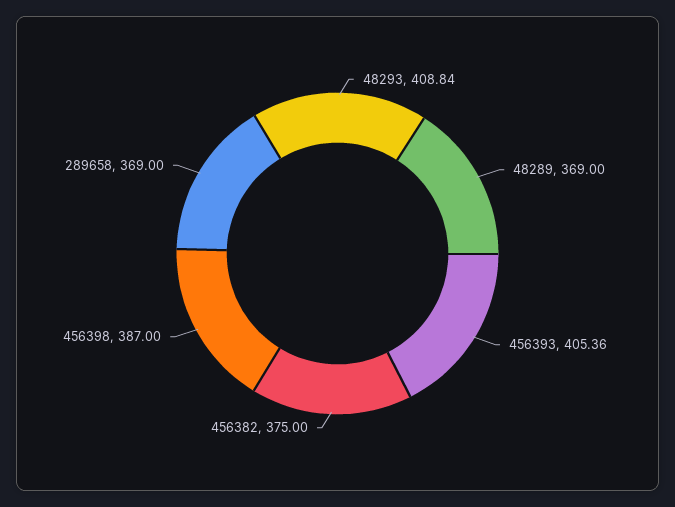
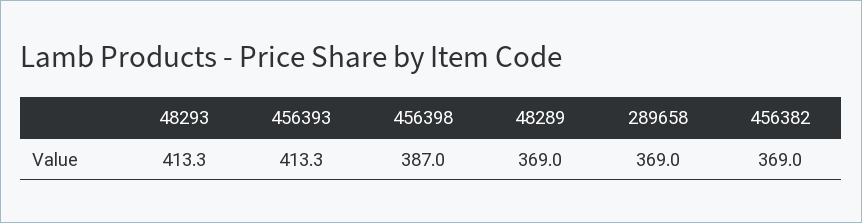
48293: 408.84 -> 413.3
456393: 405.36 -> 413.3
456382: 375 -> 369

